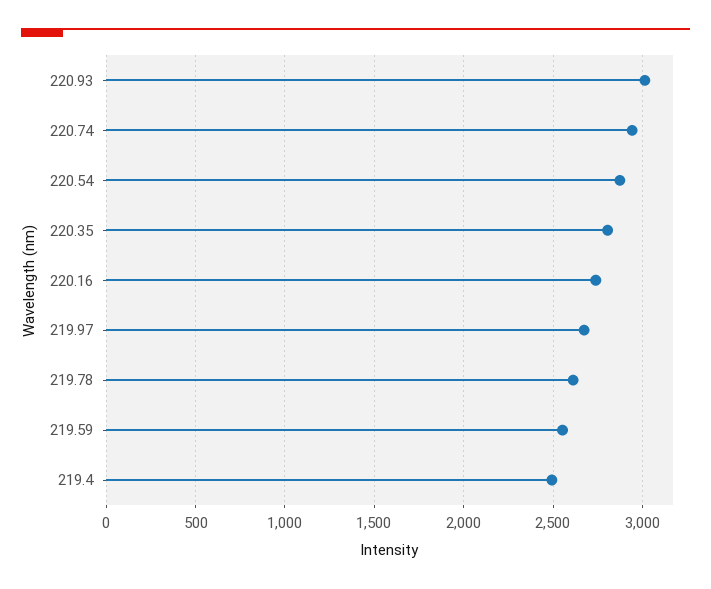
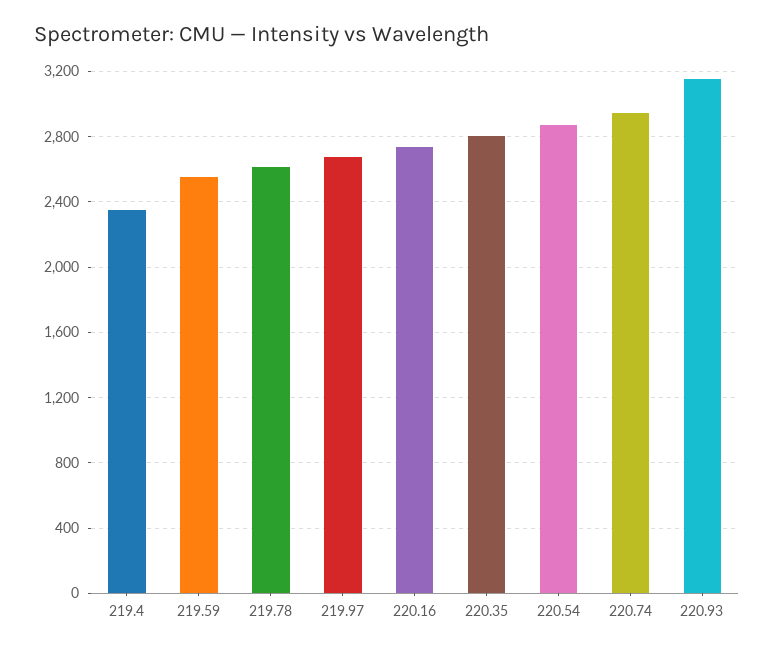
220.93: 3000 -> 3150
219.4: 2500 -> 2350

